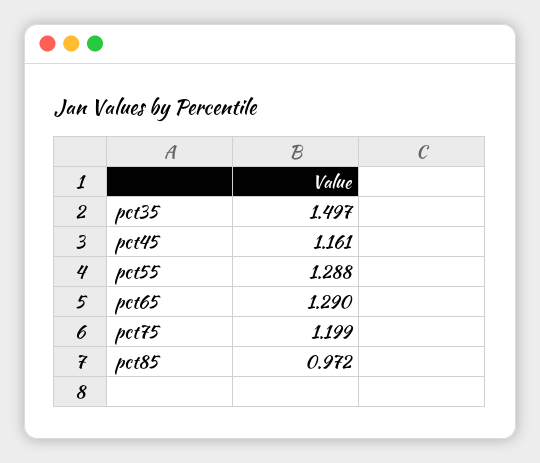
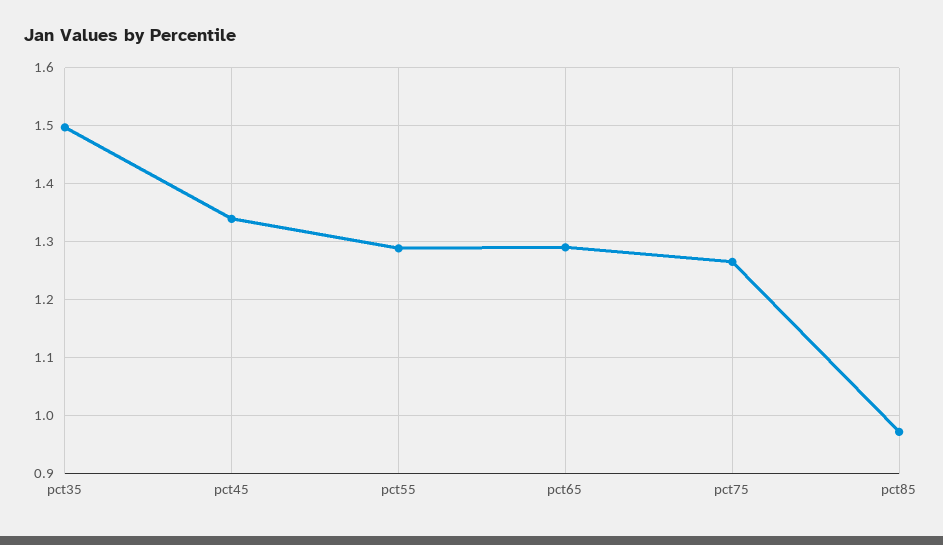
pct45: 1.161 -> 1.34
pct75: 1.199 -> 1.26

